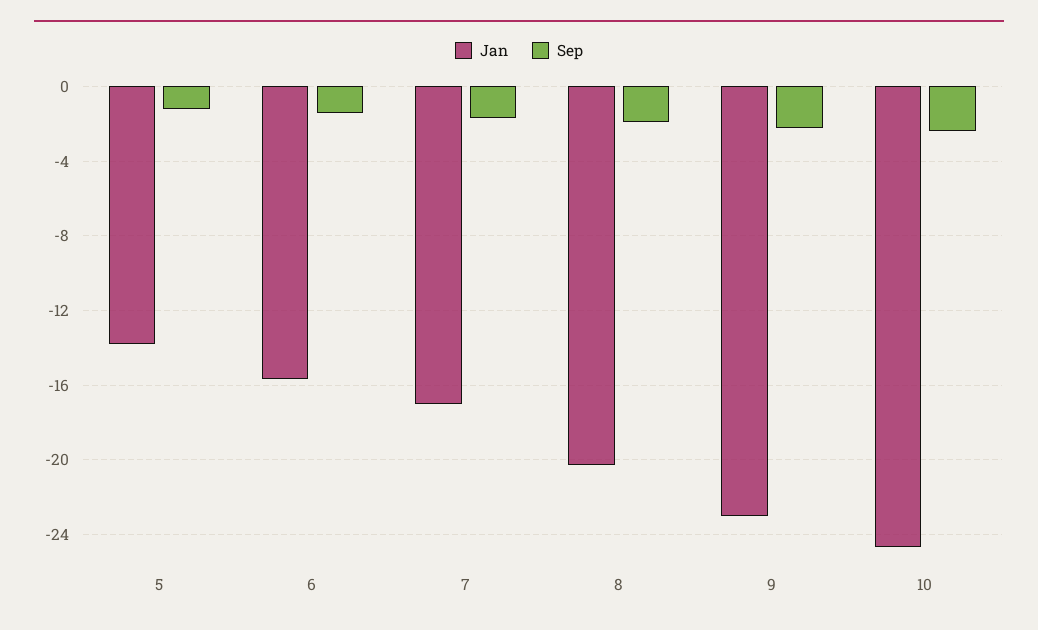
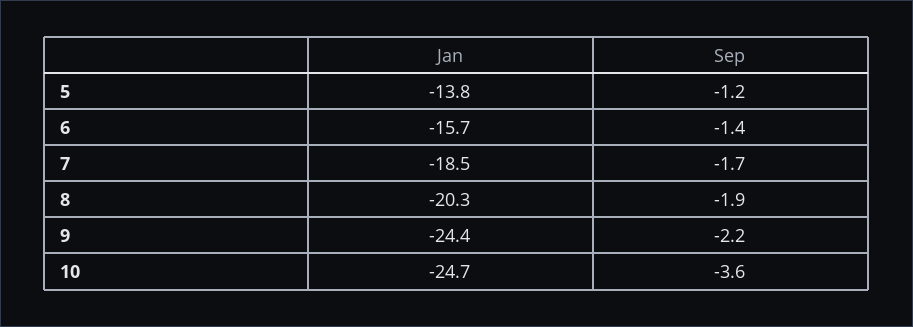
Jan, 7: -17 -> -18.5
Jan, 9: -23 -> -24.4
Sep, 10: -2.5 -> -3.6

